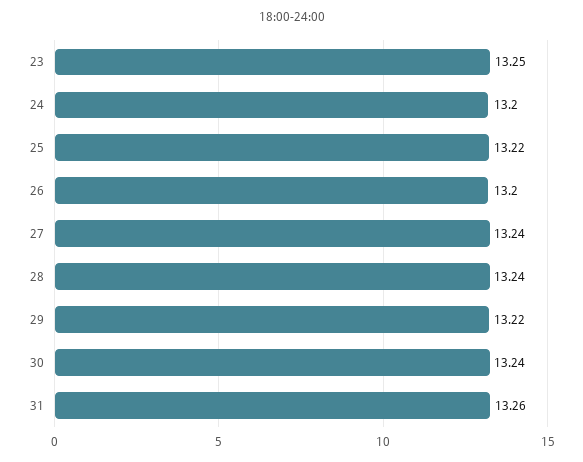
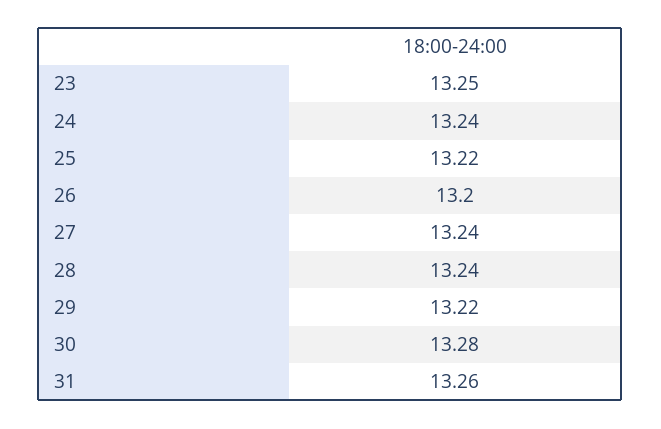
24: 13.2 -> 13.24
30: 13.24 -> 13.28

